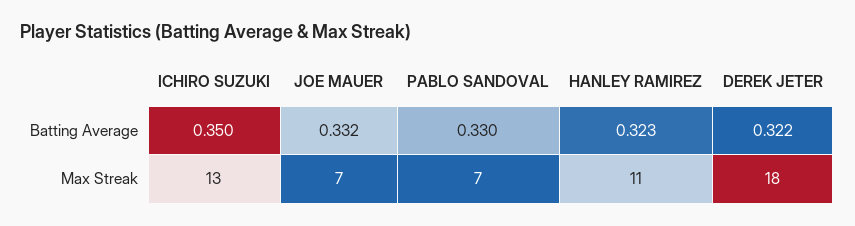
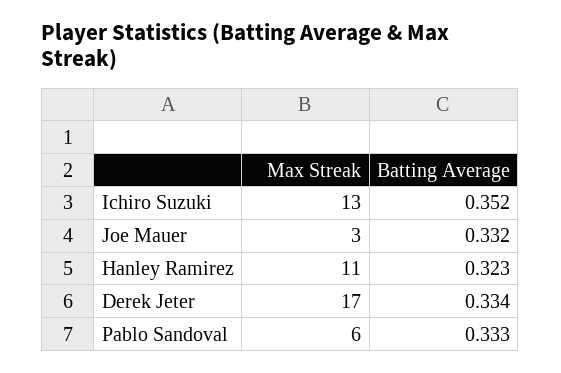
ICHIRO SUZUKI, Batting Average: 0.35 -> 0.352
PABLO SANDOVAL, Batting Average: 0.33 -> 0.333
DEREK JETER, Batting Average: 0.322 -> 0.334
JOE MAUER, Max Streak: 7 -> 3
PABLO SANDOVAL, Max Streak: 7 -> 6
DEREK JETER, Max Streak: 18 -> 17

